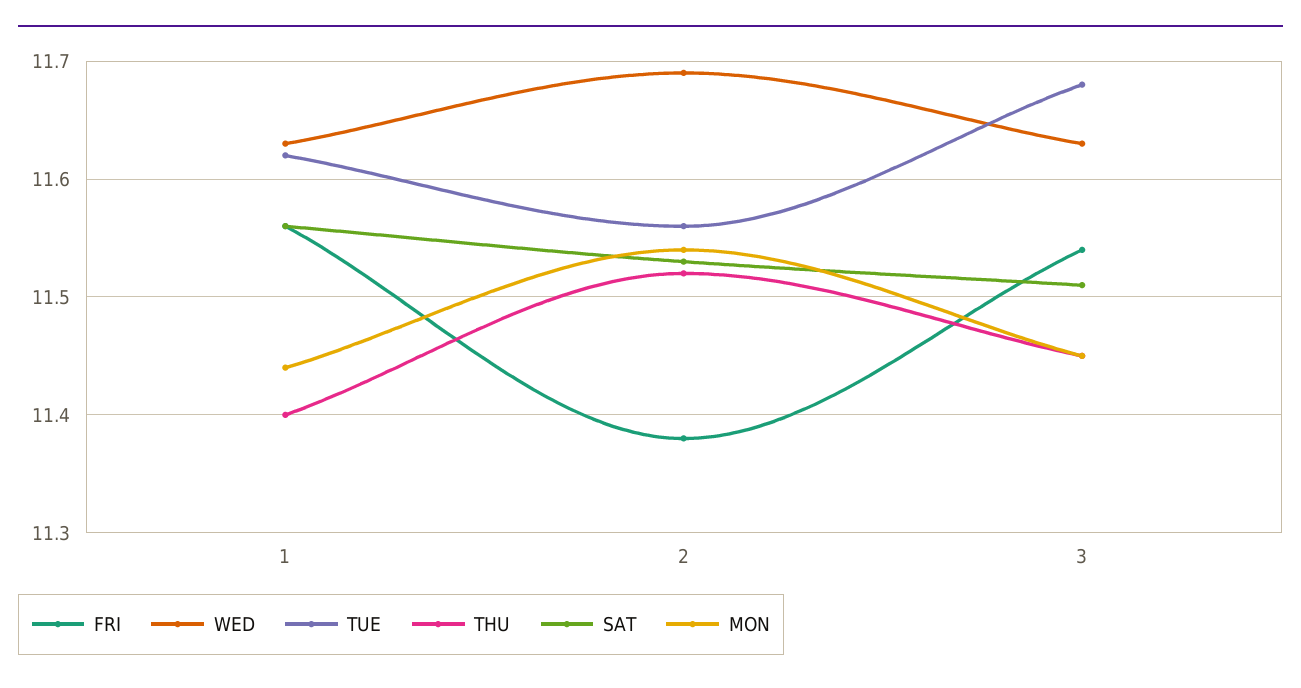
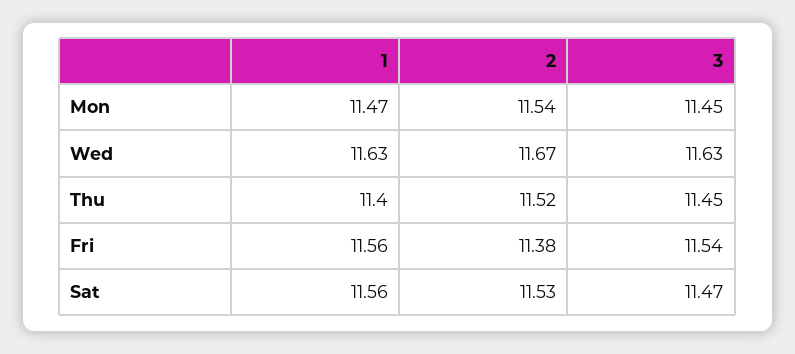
TUE, 1: 11.62 -> none
MON, 1: 11.44 -> 11.47
WED, 2: 11.69 -> 11.67
TUE, 2: 11.56 -> none
TUE, 3: 11.68 -> none
SAT, 3: 11.51 -> 11.47

